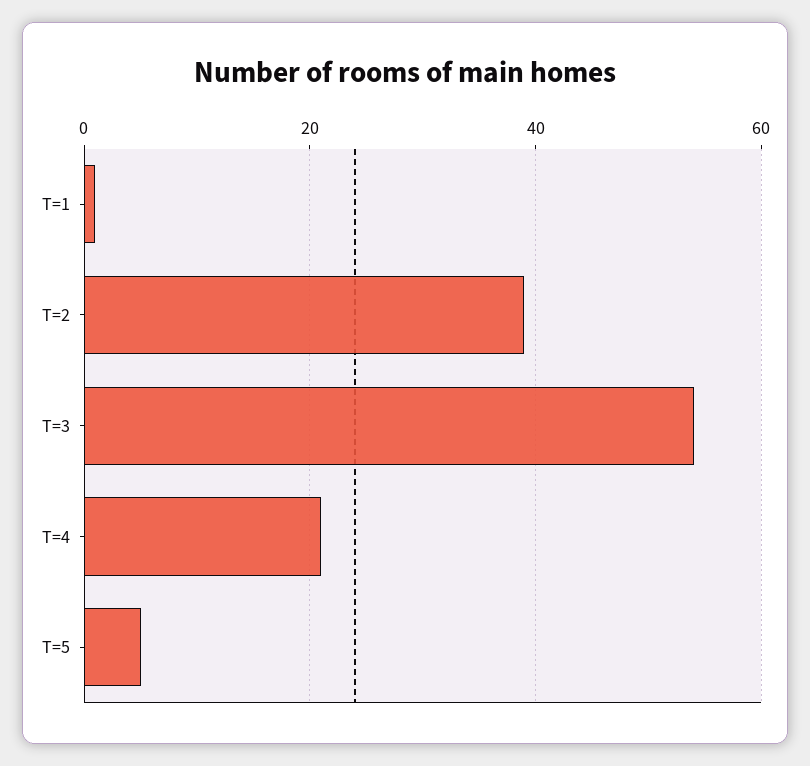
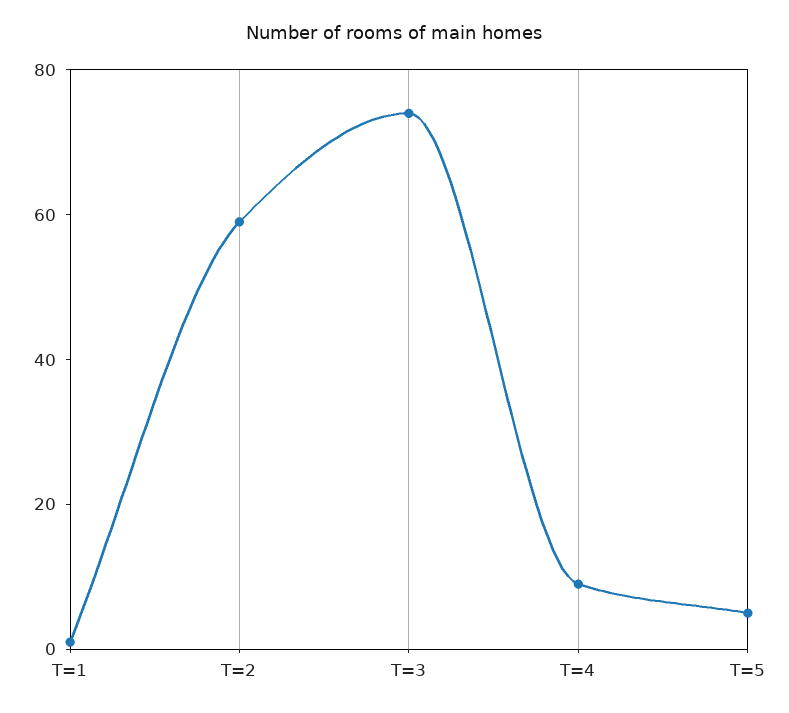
T=2: 40 -> 60
T=3: 55 -> 75
T=4: 20 -> 10

